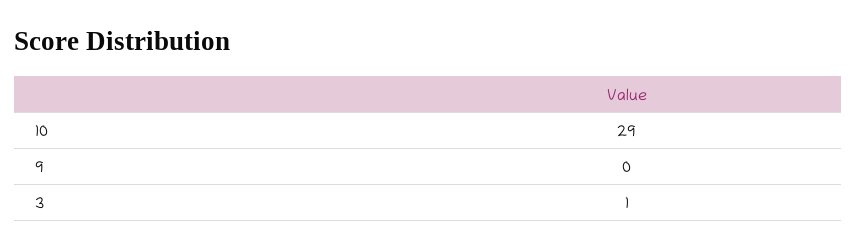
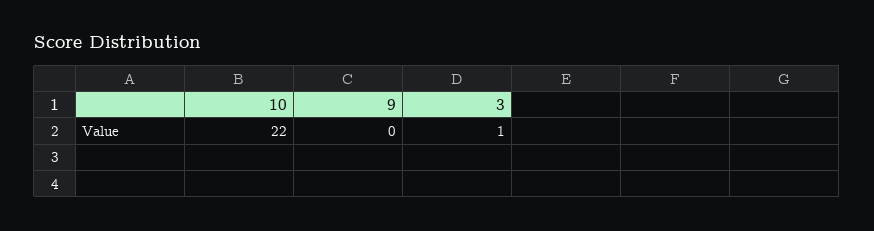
10: 29 -> 22

